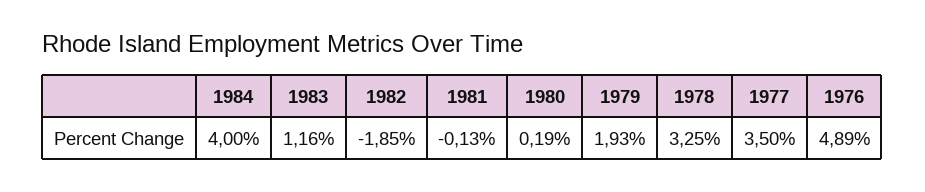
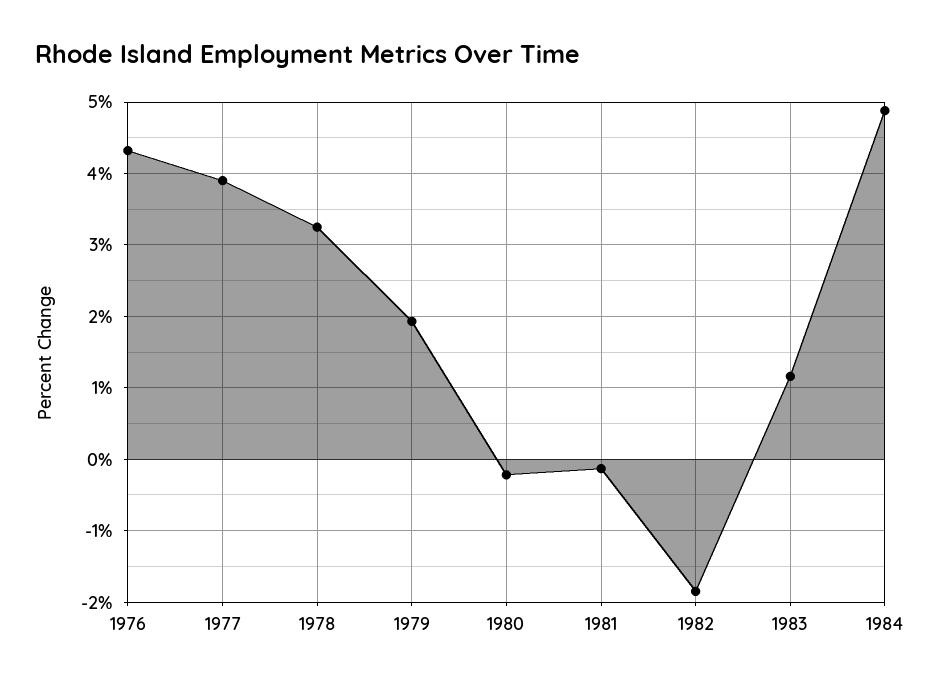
1984: 4 -> 4.9
1980: 0.19 -> -0.2
1977: 3.5 -> 3.9
1976: 4.89 -> 4.3

